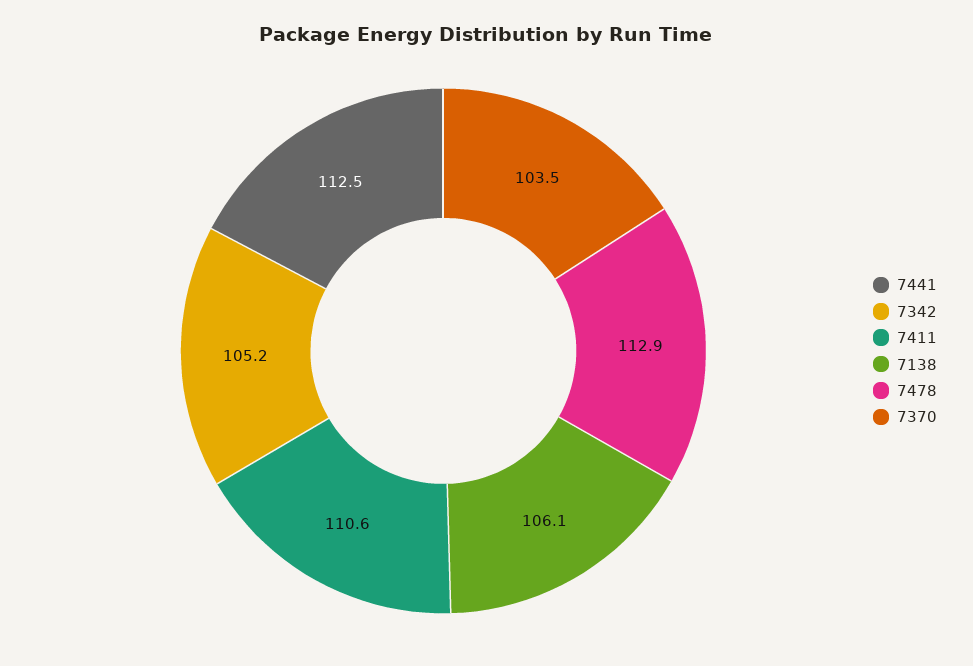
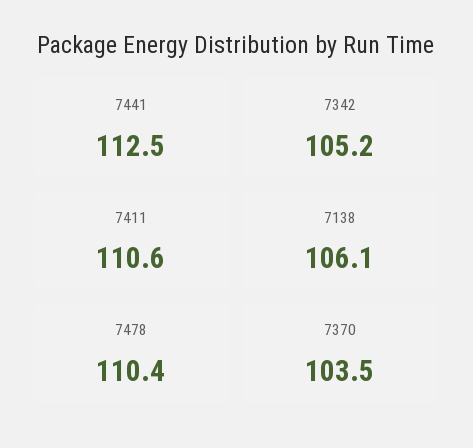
7478: 112.9 -> 110.4

